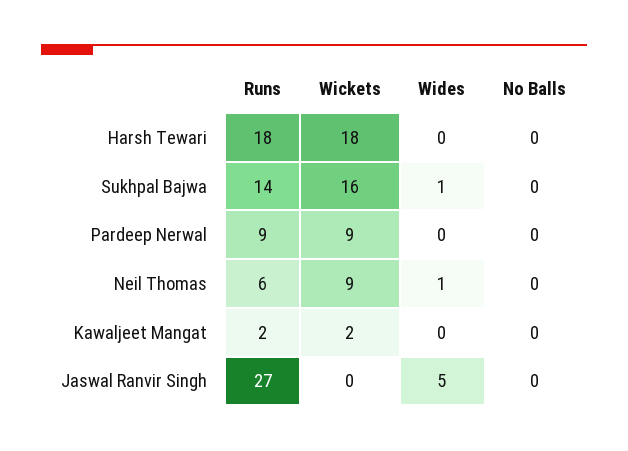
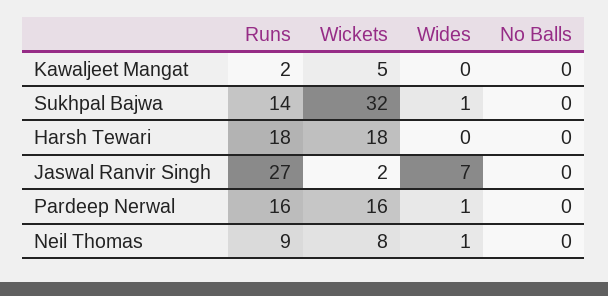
Wickets, Sukhpal Bajwa: 16 -> 32
Runs, Pardeep Nerwal: 9 -> 16
Wickets, Pardeep Nerwal: 9 -> 16
Wides, Pardeep Nerwal: 0 -> 1
Runs, Neil Thomas: 6 -> 9
Wickets, Neil Thomas: 9 -> 8
Wickets, Kawaljeet Mangat: 2 -> 5
Wickets, Jaswal Ranvir Singh: 0 -> 2
Wides, Jaswal Ranvir Singh: 5 -> 7

